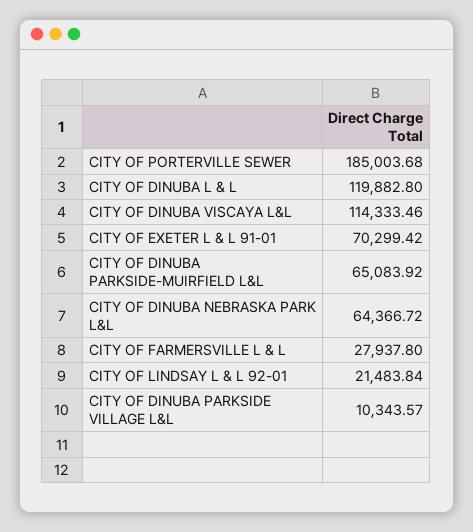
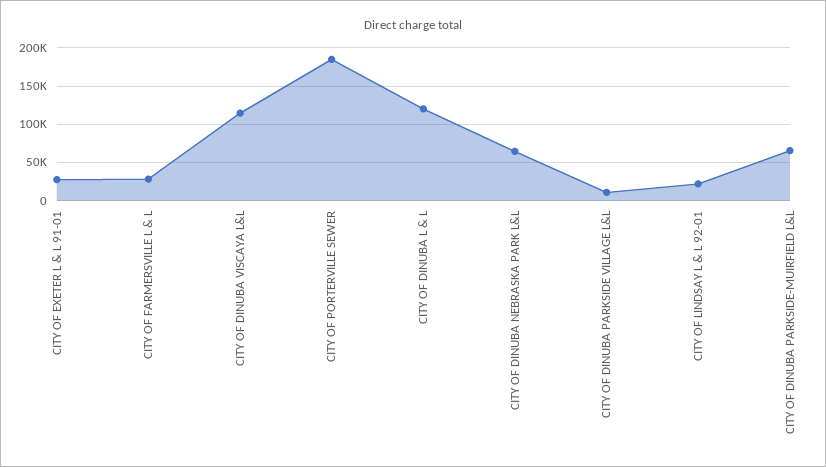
CITY OF EXETER L & L 91-01: 70299.42 -> 30000

